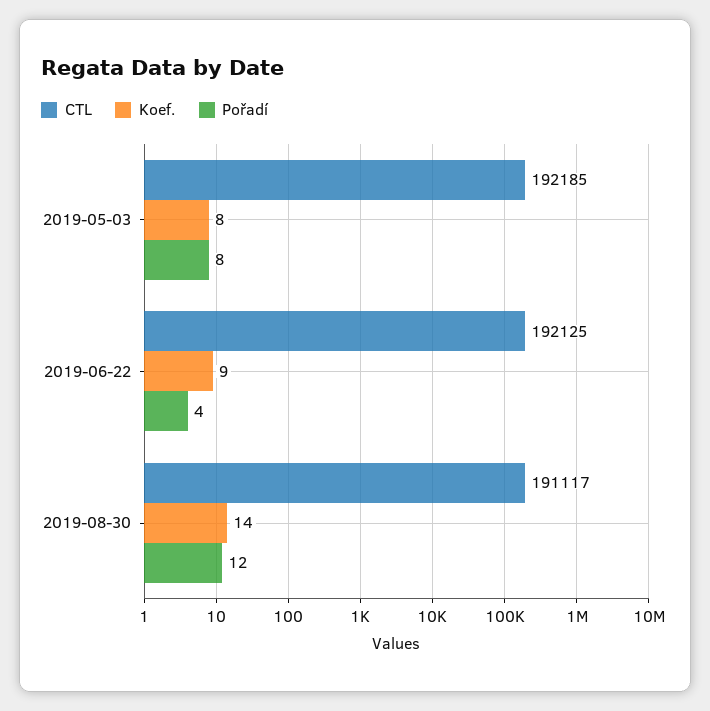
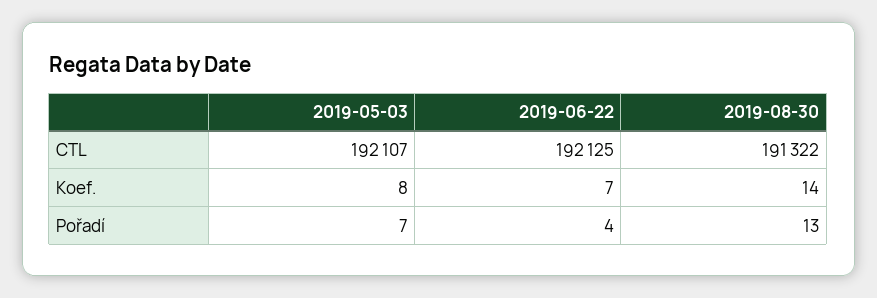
CTL, 2019-05-03: 192185 -> 192107
Pořadí, 2019-05-03: 8 -> 7
Koef., 2019-06-22: 9 -> 7
CTL, 2019-08-30: 191117 -> 191322
Pořadí, 2019-08-30: 12 -> 13

